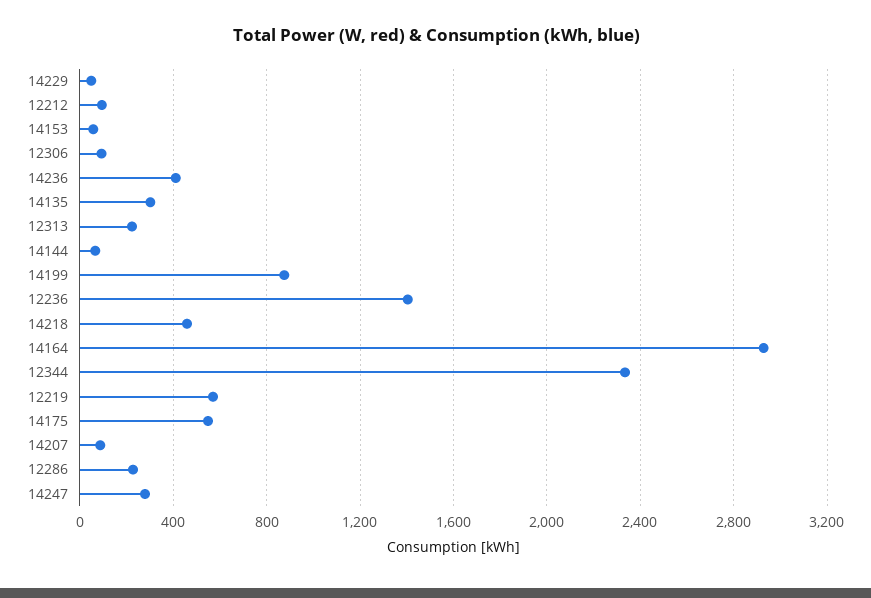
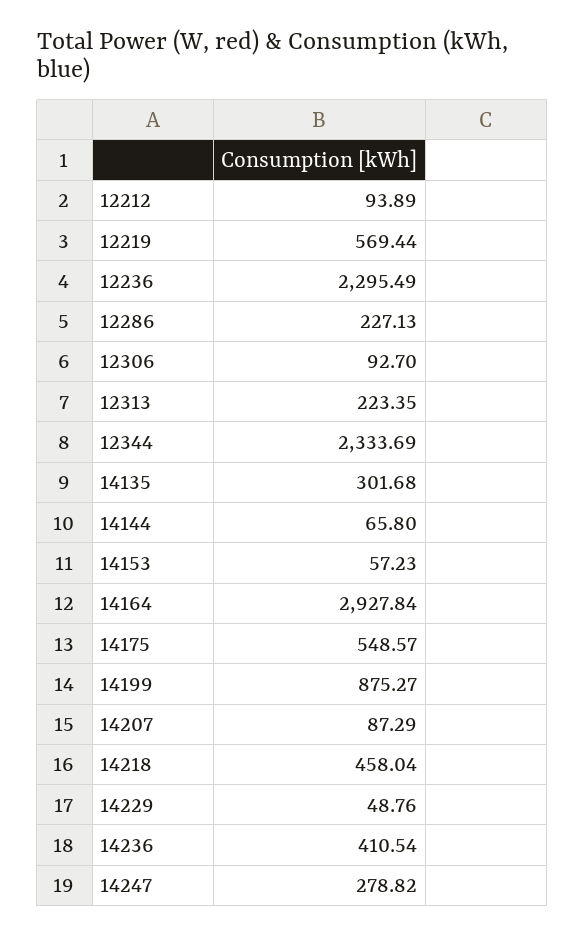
12236: 1400 -> 2295.49

